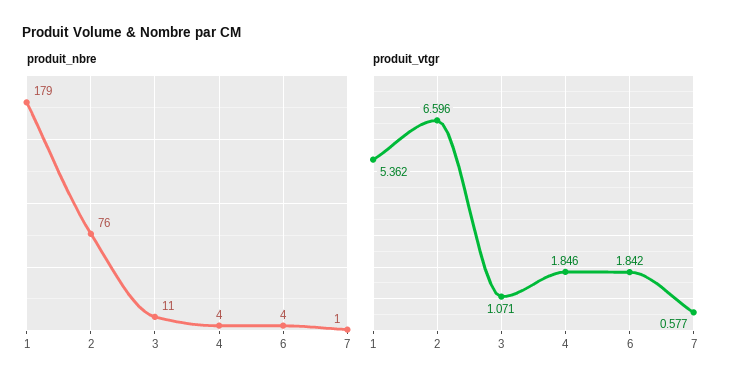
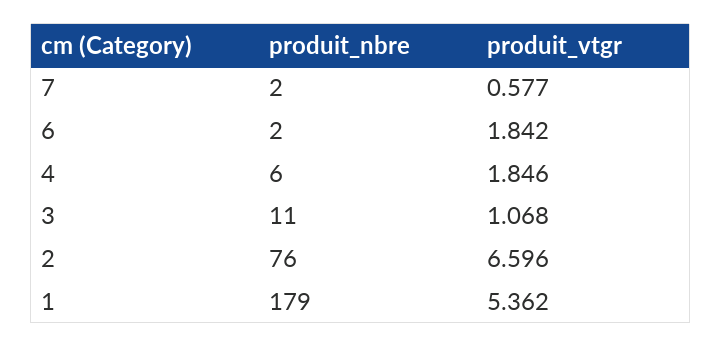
produit_nbre, 4: 4 -> 6
produit_nbre, 6: 4 -> 2
produit_nbre, 7: 1 -> 2
produit_vtgr, 3: 1.071 -> 1.068

